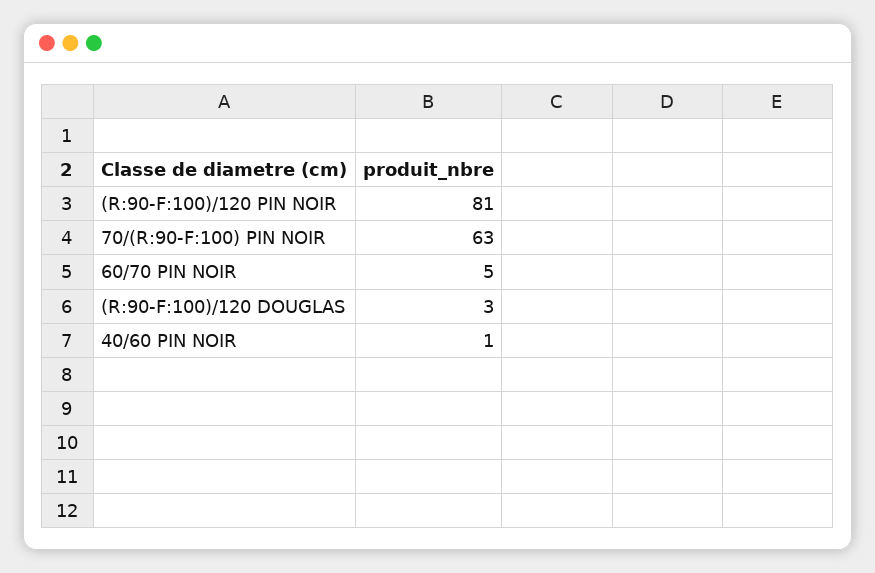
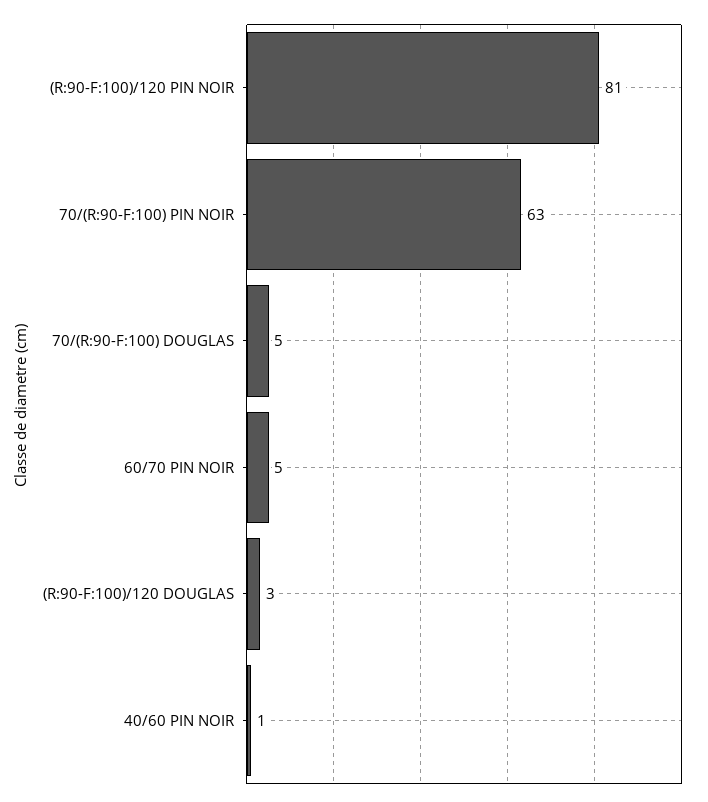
70/(R:90-F:100) DOUGLAS: none -> 5

